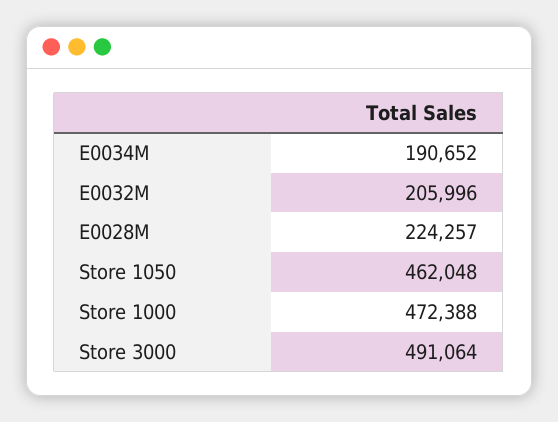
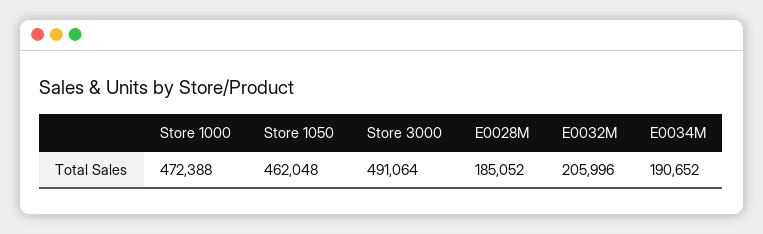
E0028M: 224257 -> 185052

